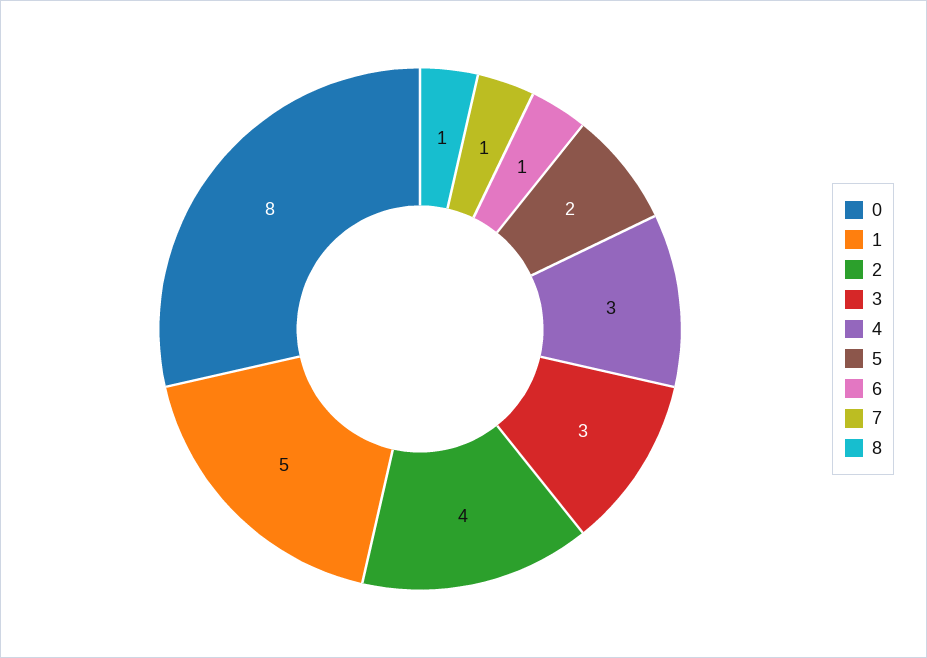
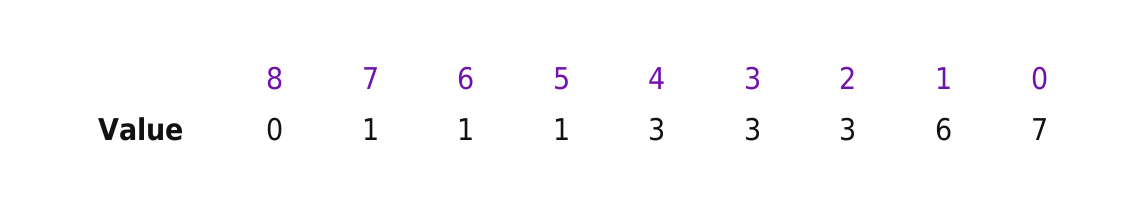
0: 8 -> 7
1: 5 -> 6
2: 4 -> 3
5: 2 -> 1
8: 1 -> 0

